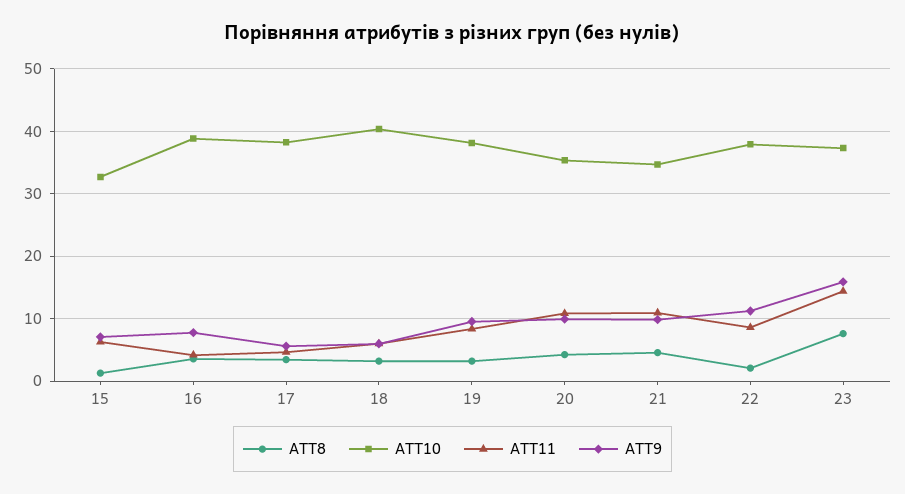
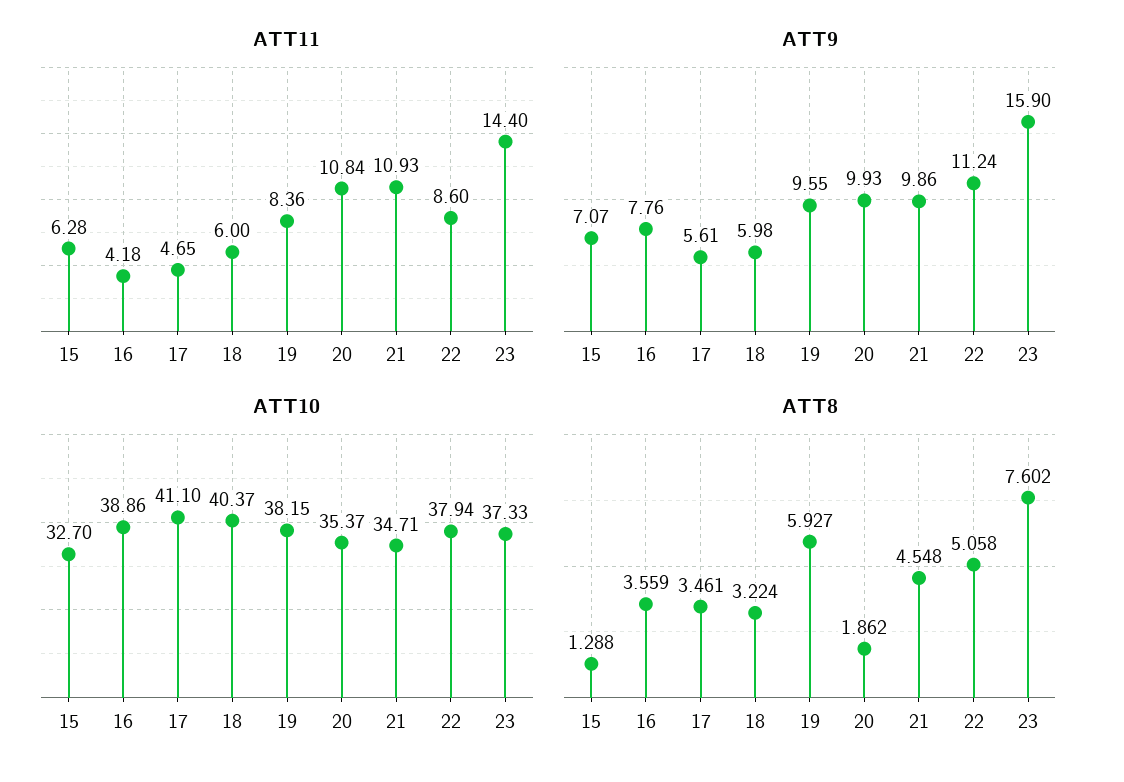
ATT10, 17: 38 -> 41.1
ATT8, 19: 3 -> 5.927
ATT8, 20: 4 -> 1.862
ATT8, 22: 2 -> 5.058

